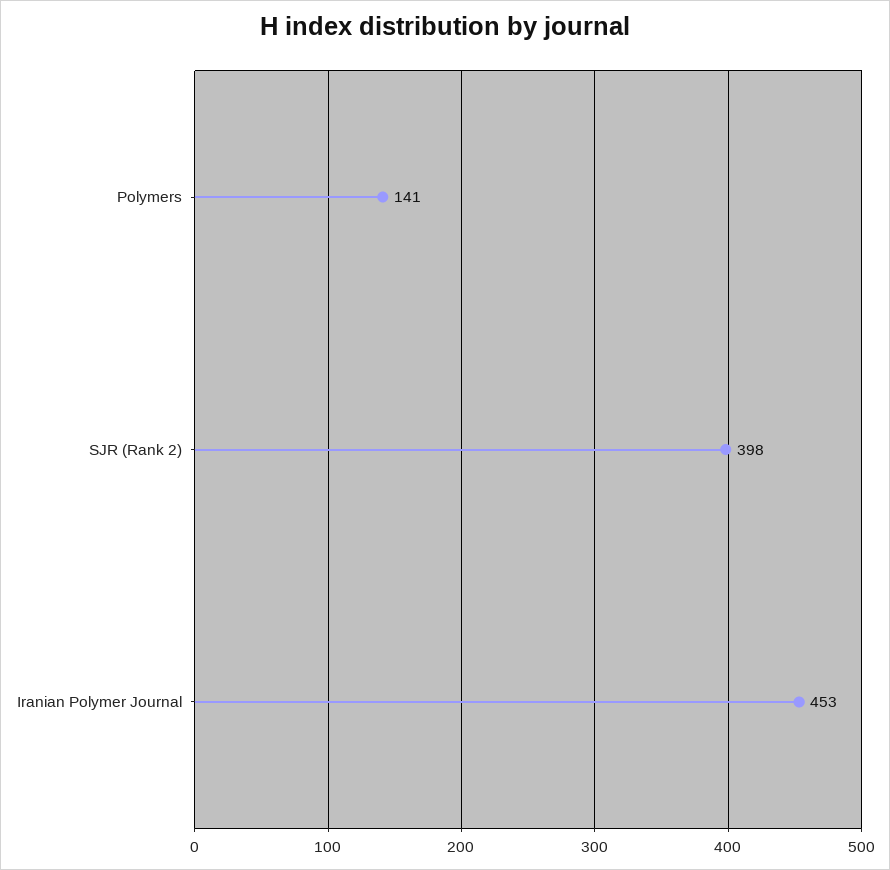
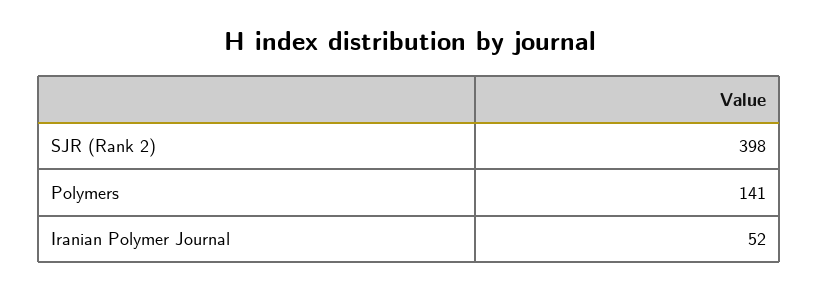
Iranian Polymer Journal: 453 -> 52

